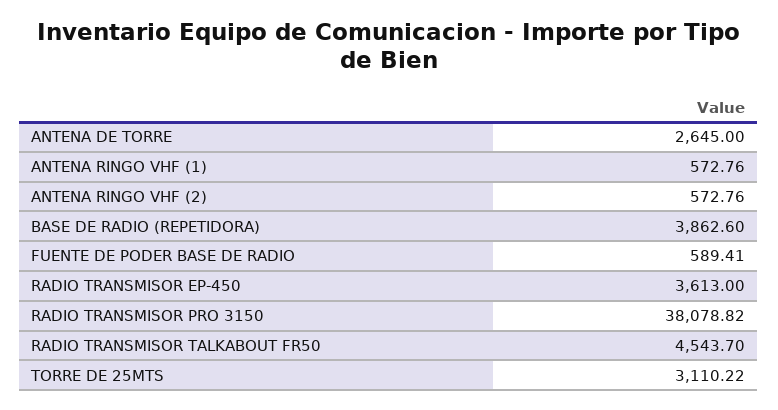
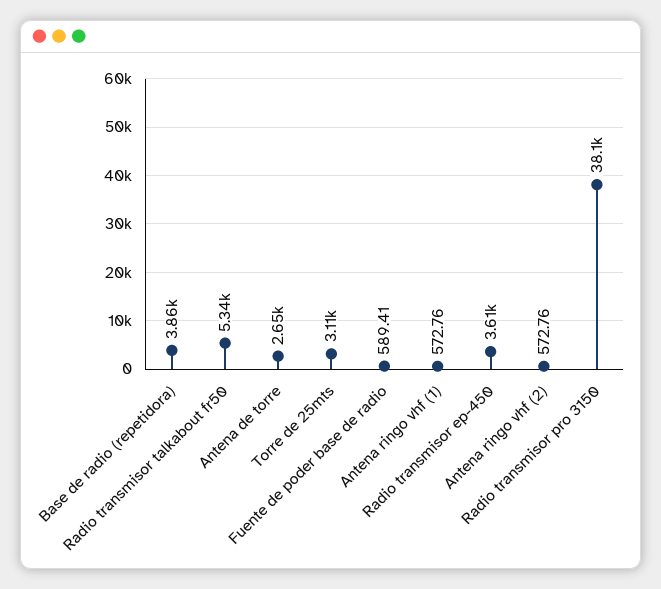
RADIO TRANSMISOR TALKABOUT FR50: 4543.7 -> 5340

